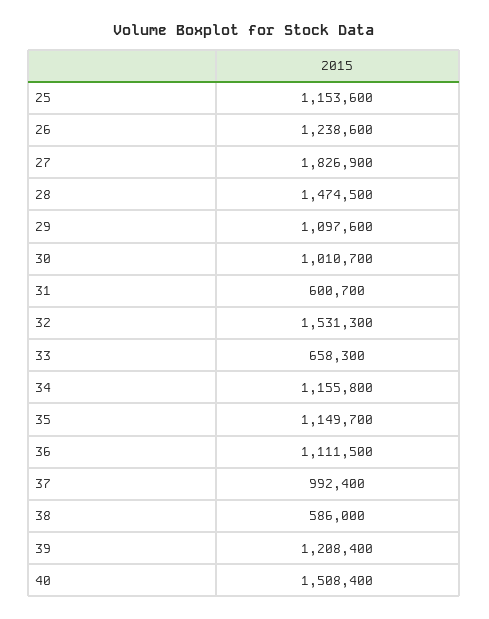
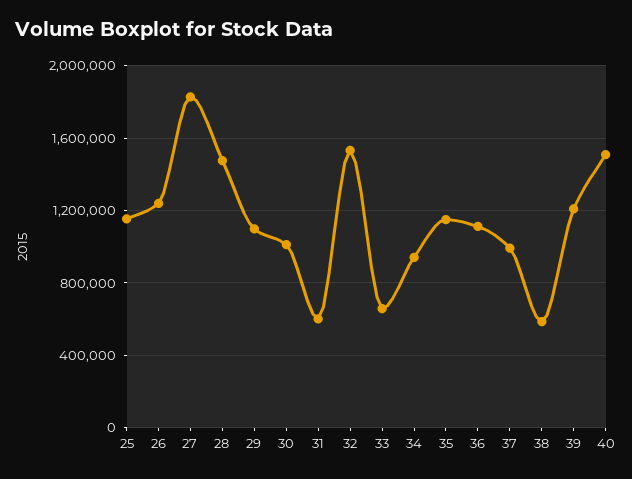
34: 1155800 -> 950000

